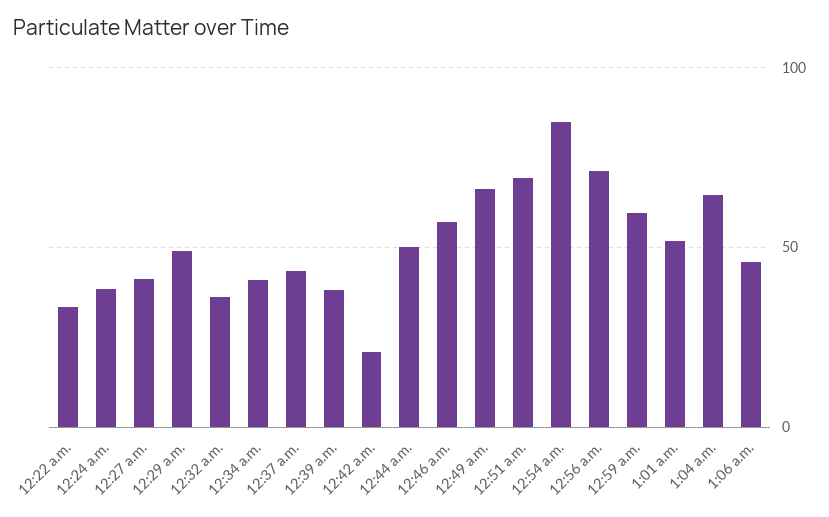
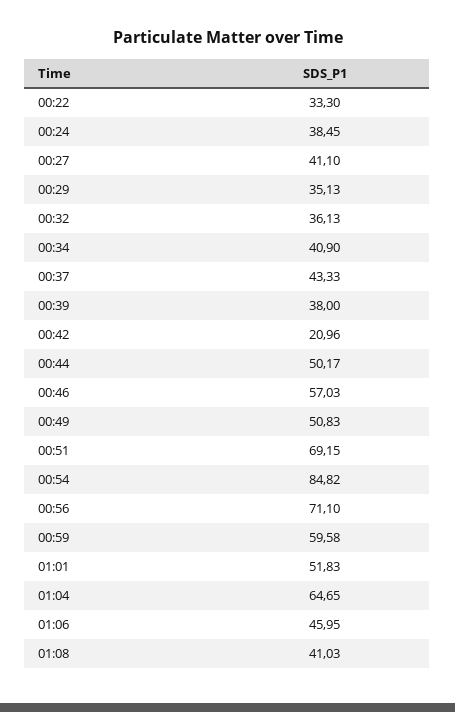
12:29 a.m.: 50 -> 35.13
12:49 a.m.: 65 -> 50.83
01:08: none -> 41.03

